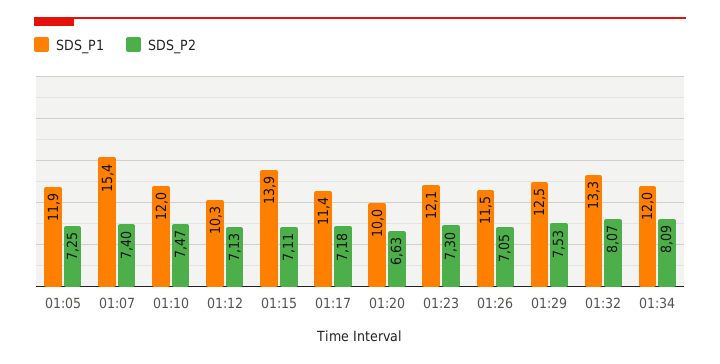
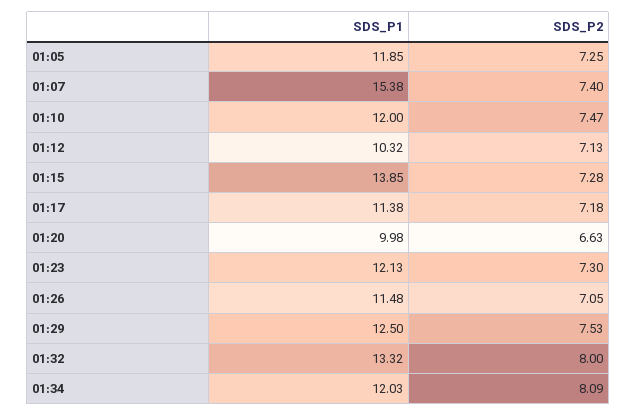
SDS_P2, 01:15: 7.11 -> 7.28
SDS_P2, 01:32: 8.07 -> 8

